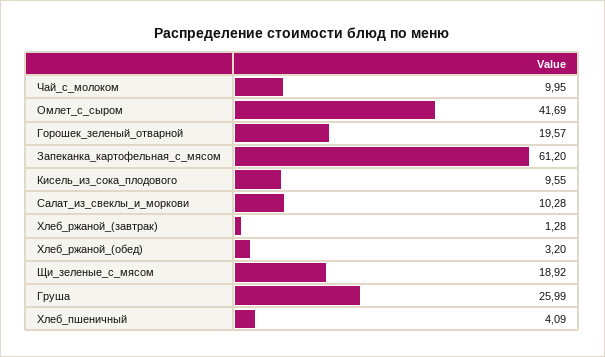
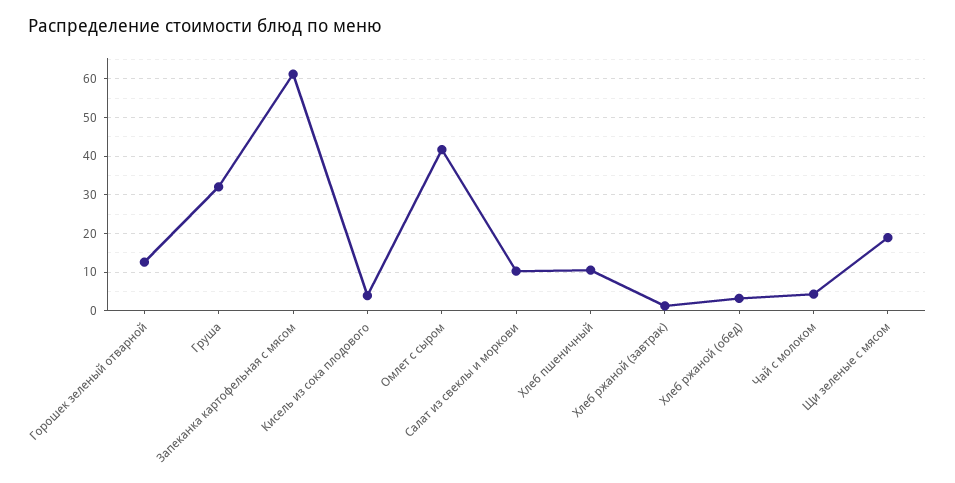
Чай_с_молоком: 9.95 -> 4
Горошек_зеленый_отварной: 19.57 -> 12
Кисель_из_сока_плодового: 9.55 -> 4
Груша: 25.99 -> 32
Хлеб_пшеничный: 4.09 -> 10

